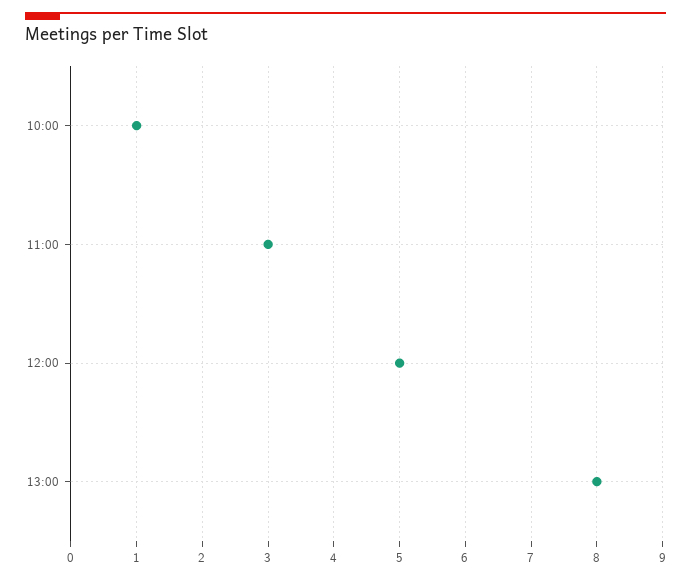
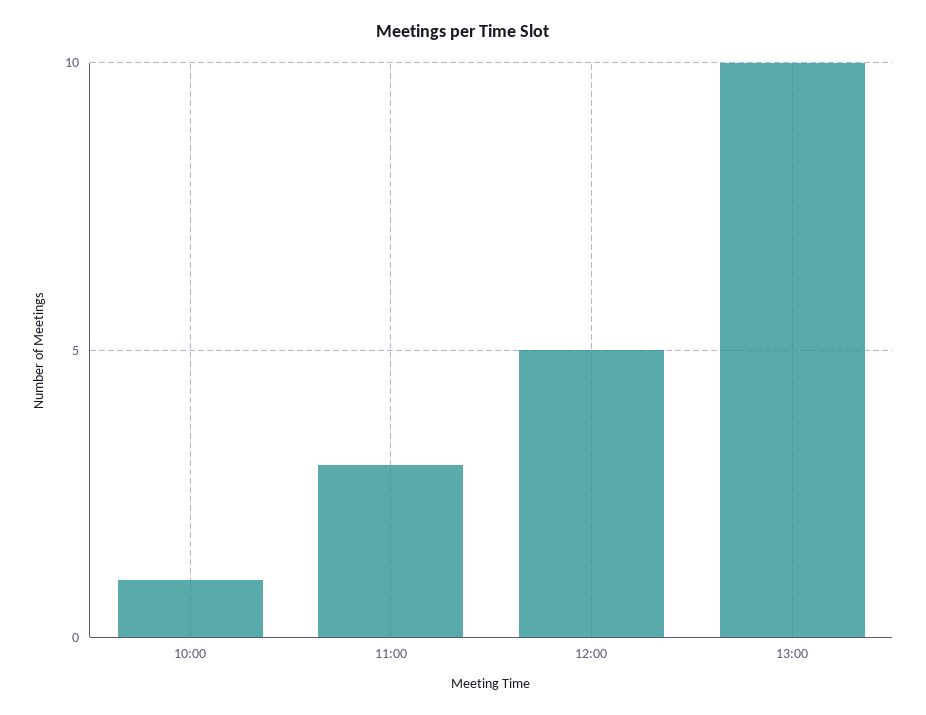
13:00: 8 -> 10

